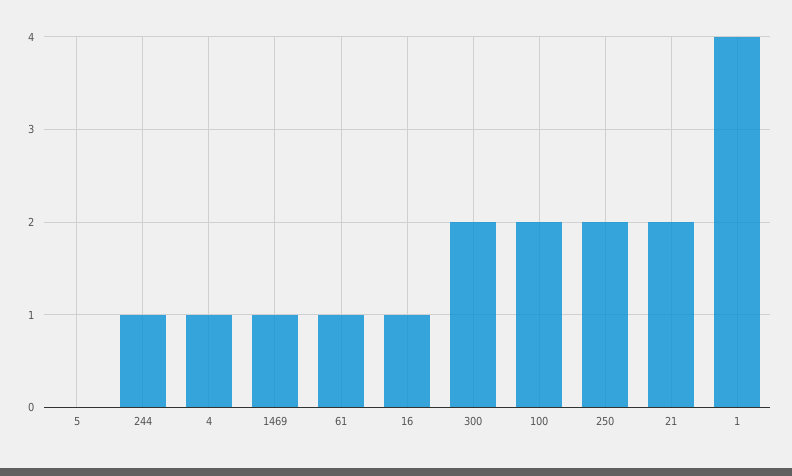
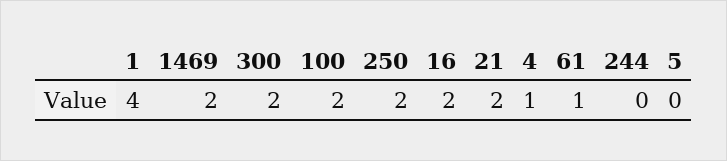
244: 1 -> 0
1469: 1 -> 2
16: 1 -> 2

